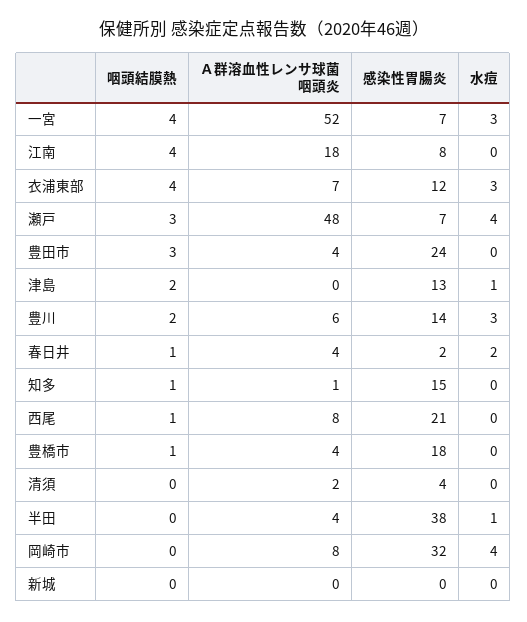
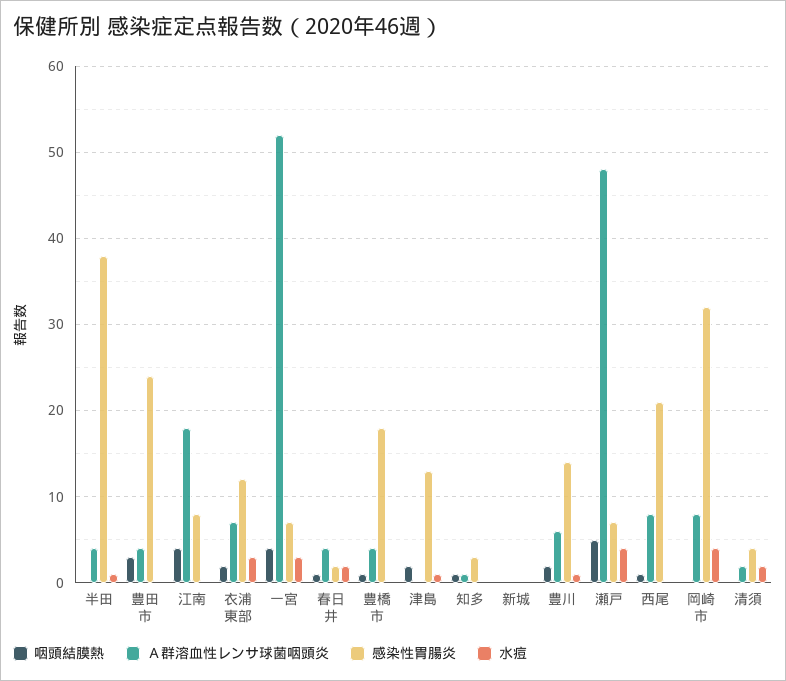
咽頭結膜熱, 衣浦東部: 4 -> 2
咽頭結膜熱, 瀬戸: 3 -> 5
水痘, 豊川: 3 -> 1
感染性胃腸炎, 知多: 15 -> 3
水痘, 清須: 0 -> 2

